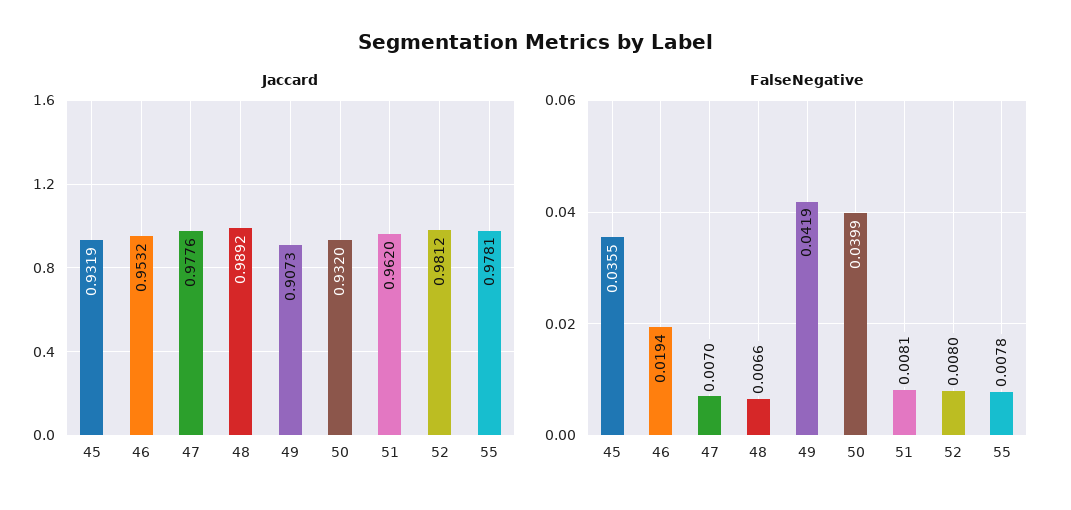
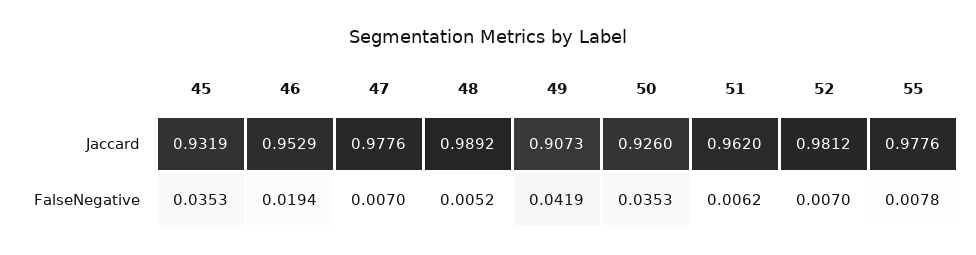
Jaccard, 46: 0.9532 -> 0.9529
Jaccard, 50: 0.932 -> 0.926
Jaccard, 55: 0.9781 -> 0.9776
FalseNegative, 45: 0.0355 -> 0.0353
FalseNegative, 48: 0.0066 -> 0.0052
FalseNegative, 50: 0.0399 -> 0.0353
FalseNegative, 51: 0.0081 -> 0.0062
FalseNegative, 52: 0.008 -> 0.007

